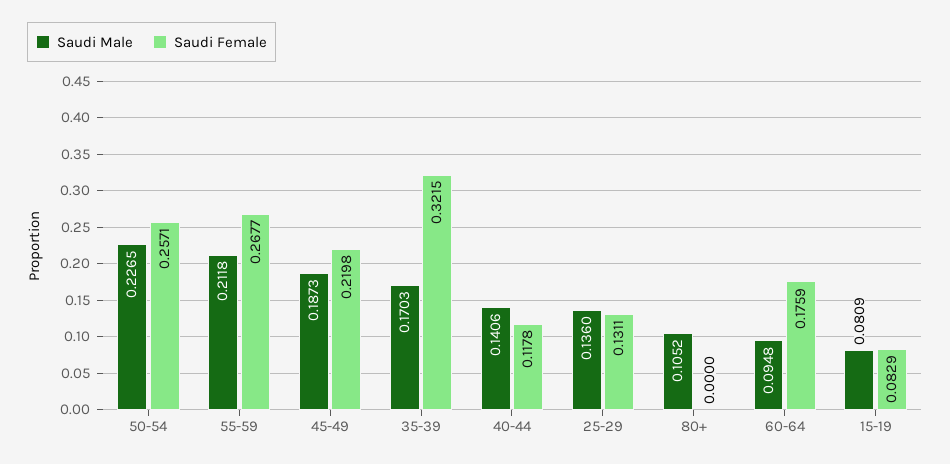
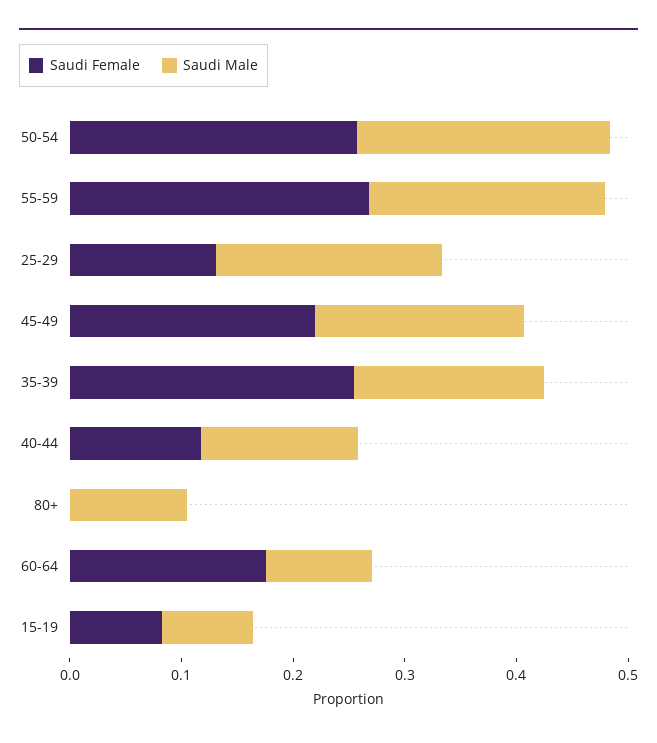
Saudi Female, 35-39: 0.3215 -> 0.26
Saudi Male, 25-29: 0.136 -> 0.2

